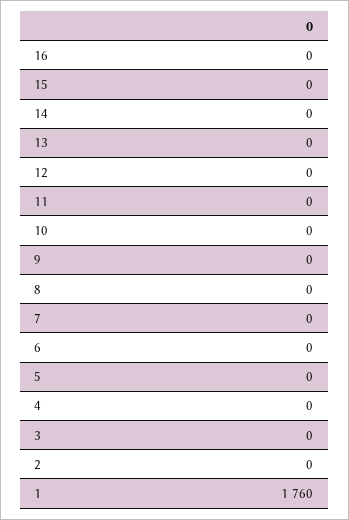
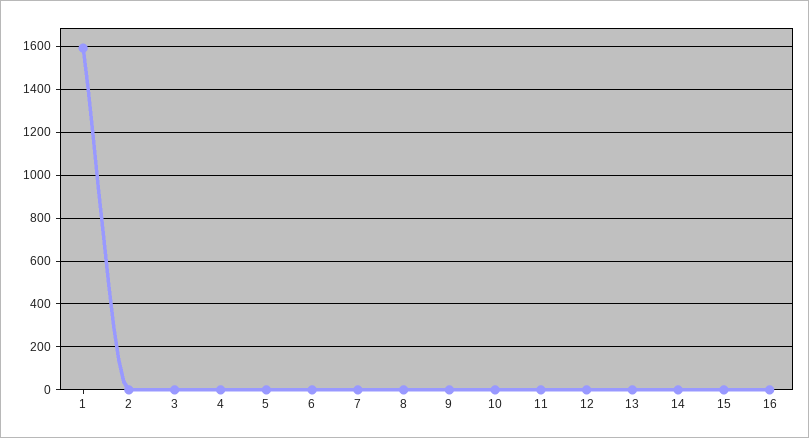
1: 1760 -> 1600

